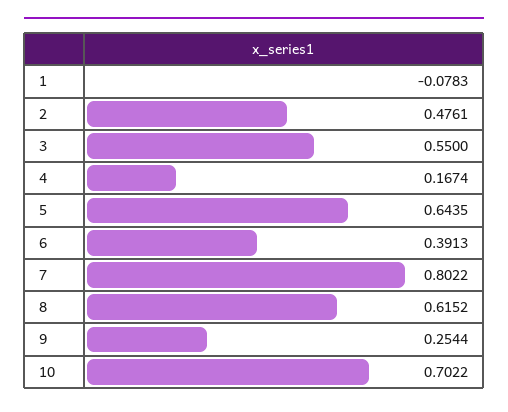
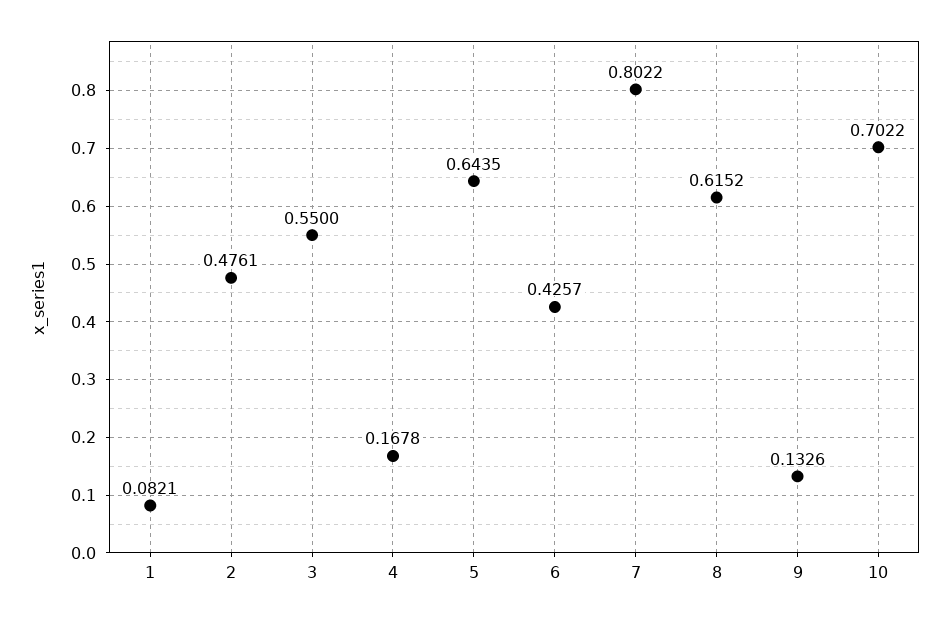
1: -0.0783 -> 0.0821
4: 0.1674 -> 0.1678
6: 0.3913 -> 0.4257
9: 0.2544 -> 0.1326

